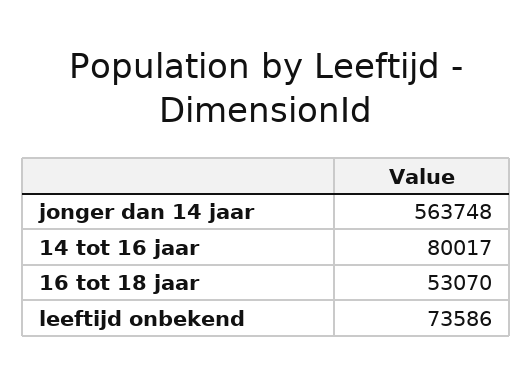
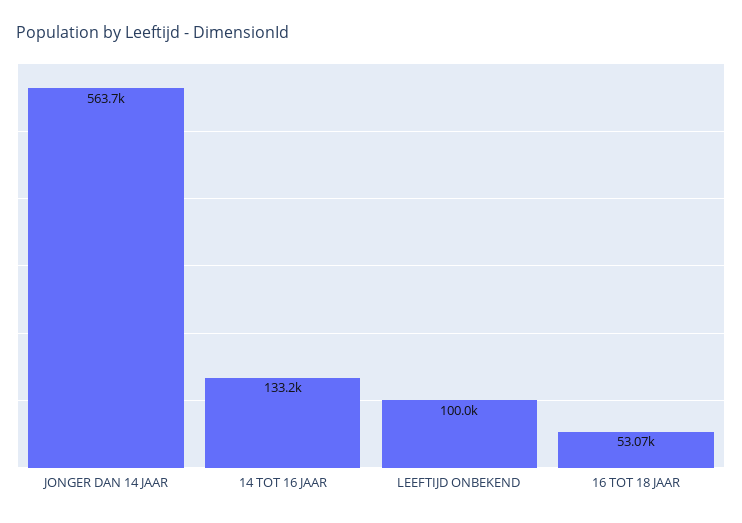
14 tot 16 jaar: 80017 -> 133200
leeftijd onbekend: 73586 -> 100000

